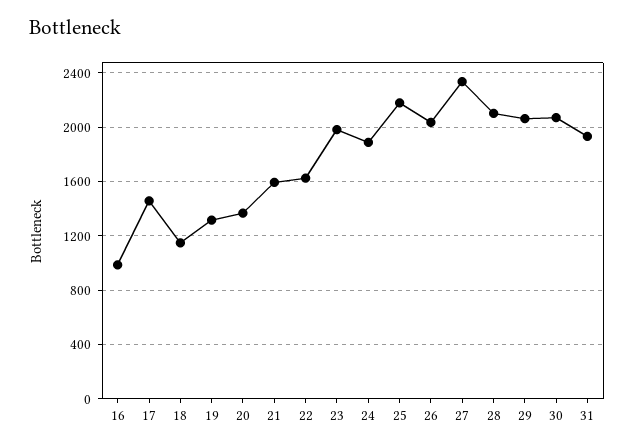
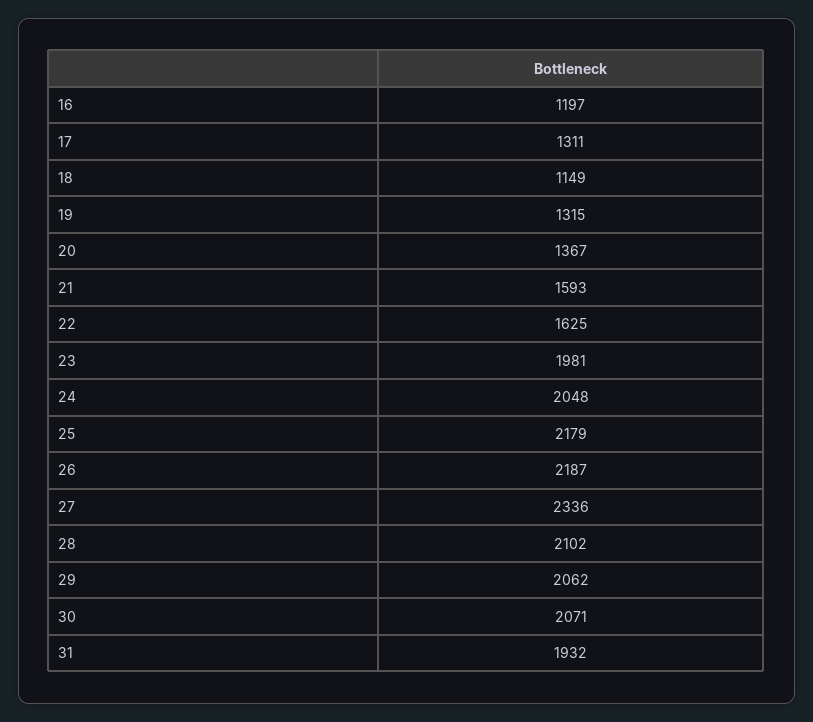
16: 1000 -> 1197
17: 1450 -> 1311
24: 1900 -> 2048
26: 2050 -> 2187

